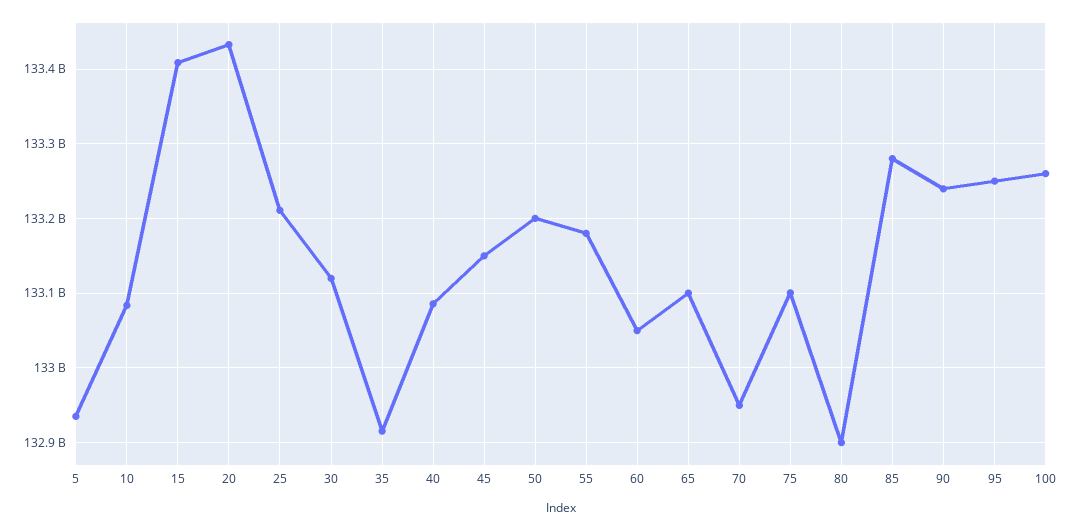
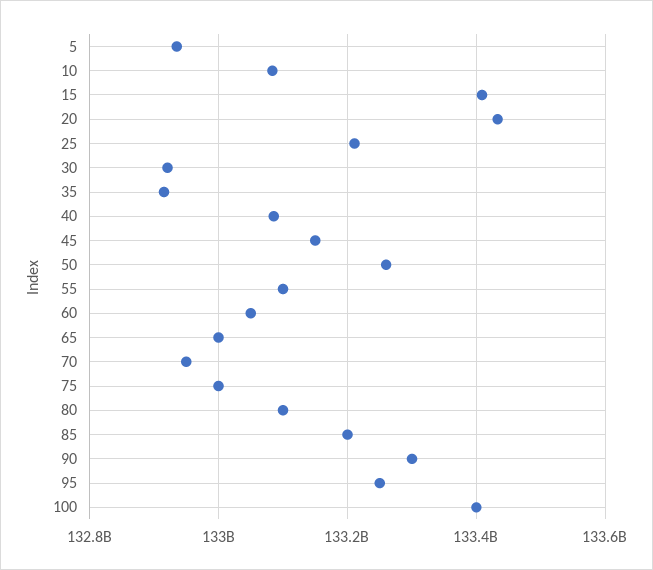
30: 133120000000 -> 132920000000
50: 133200000000 -> 133260000000
55: 133180000000 -> 133100000000
65: 133100000000 -> 133000000000
75: 133100000000 -> 133000000000
80: 132900000000 -> 133100000000
85: 133280000000 -> 133200000000
90: 133240000000 -> 133300000000
100: 133260000000 -> 133400000000

